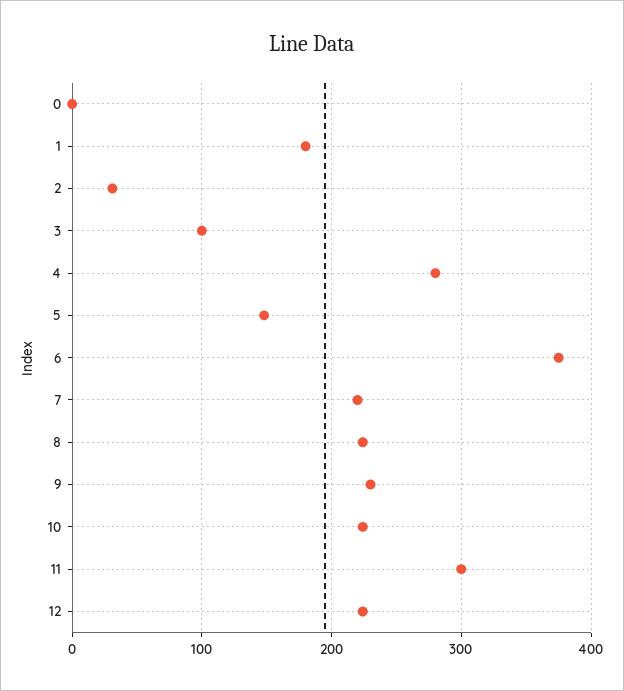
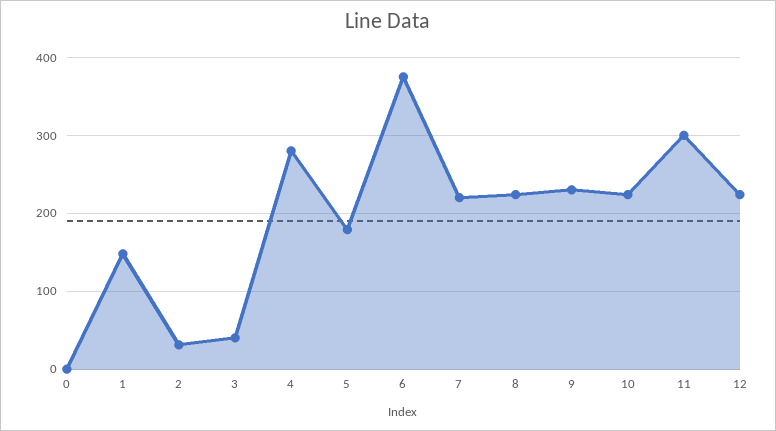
1: 180 -> 150
3: 100 -> 40
5: 150 -> 180

